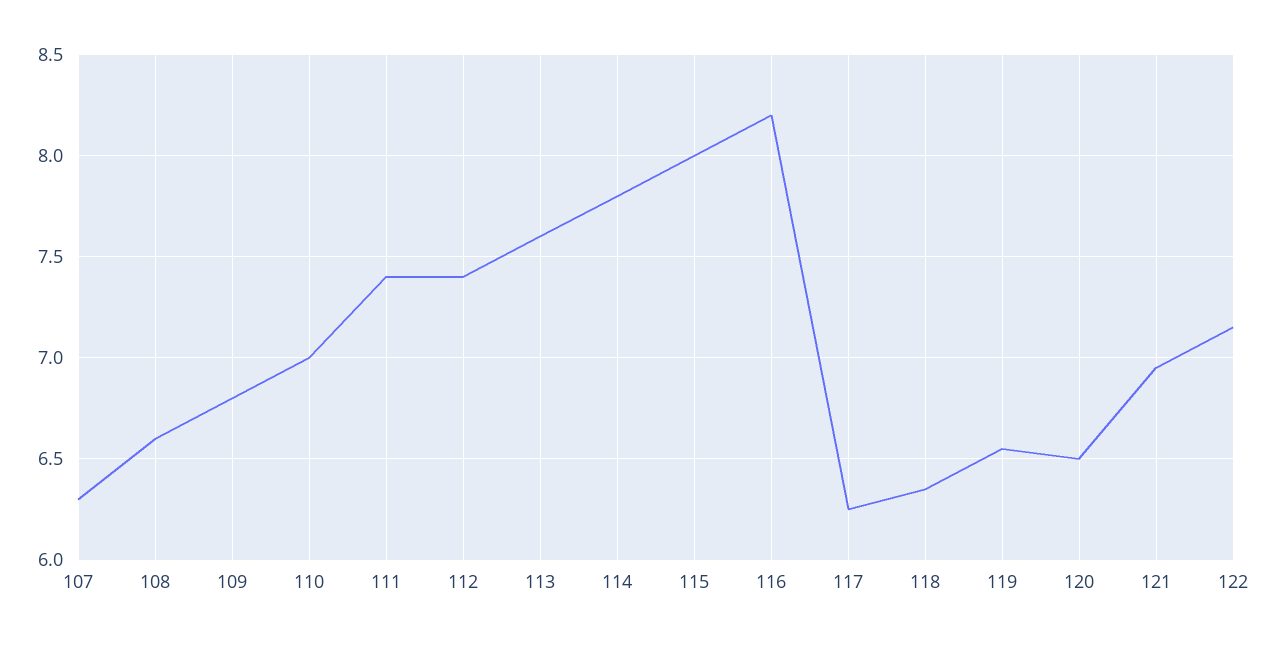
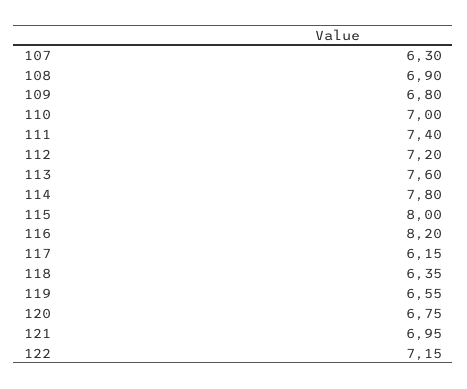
108: 6.6 -> 6.9
112: 7.4 -> 7.2
117: 6.25 -> 6.15
120: 6.5 -> 6.75

